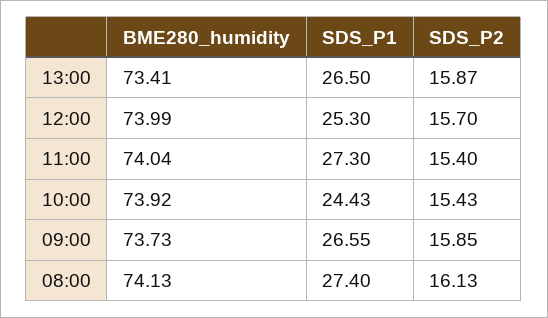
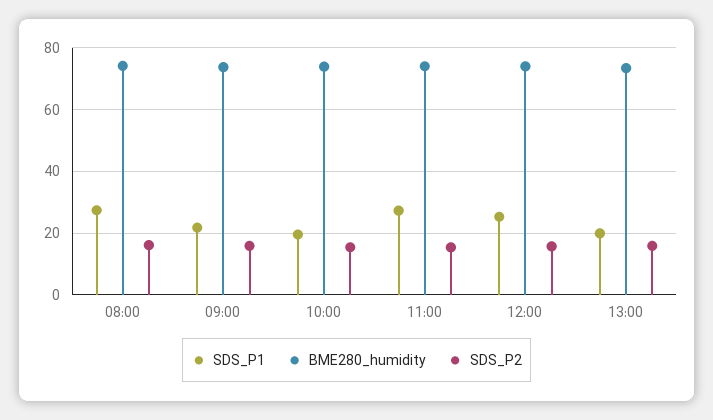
SDS_P1, 13:00: 26.5 -> 20
SDS_P1, 10:00: 24.43 -> 20
SDS_P1, 09:00: 26.55 -> 22

